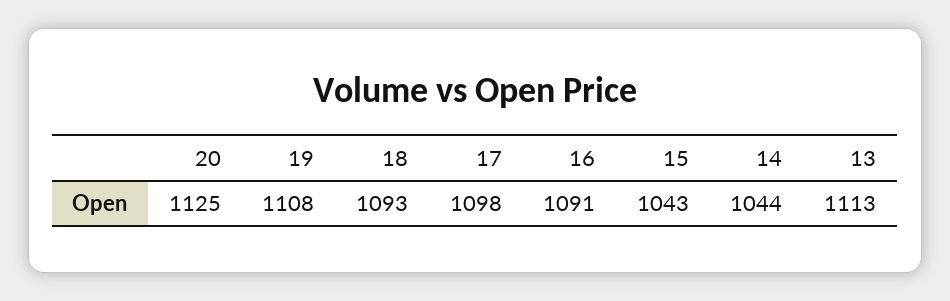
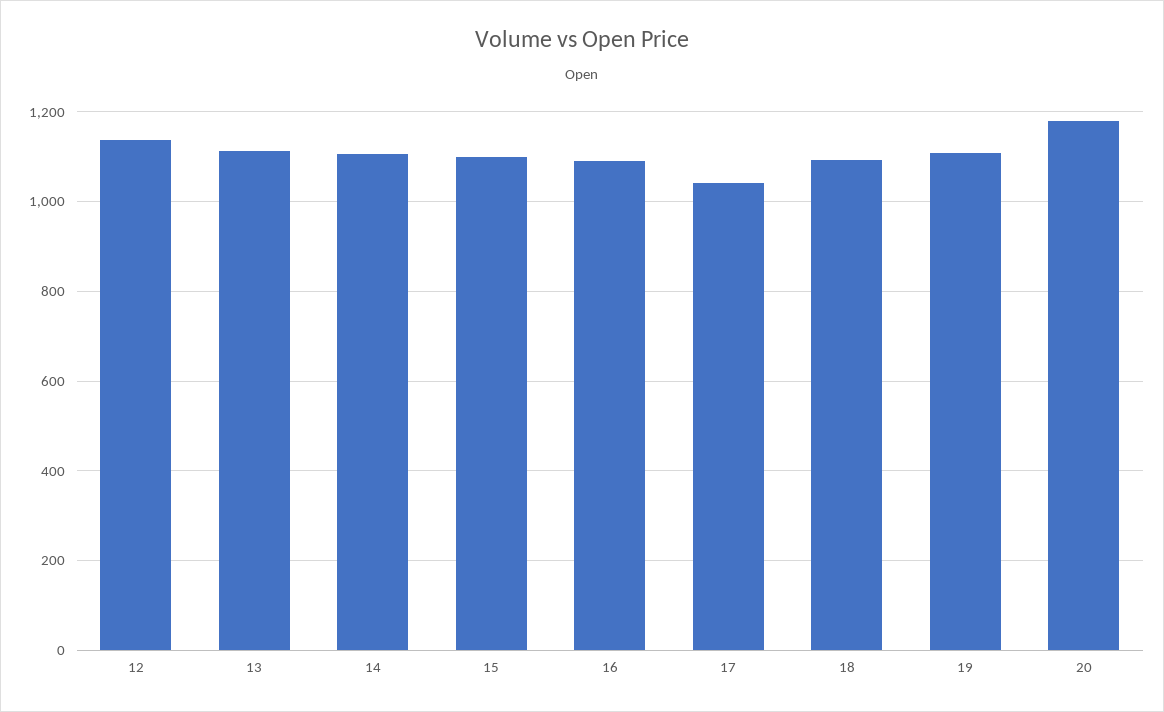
20: 1125 -> 1180
17: 1098 -> 1040
15: 1043 -> 1100
14: 1044 -> 1100
12: none -> 1140

